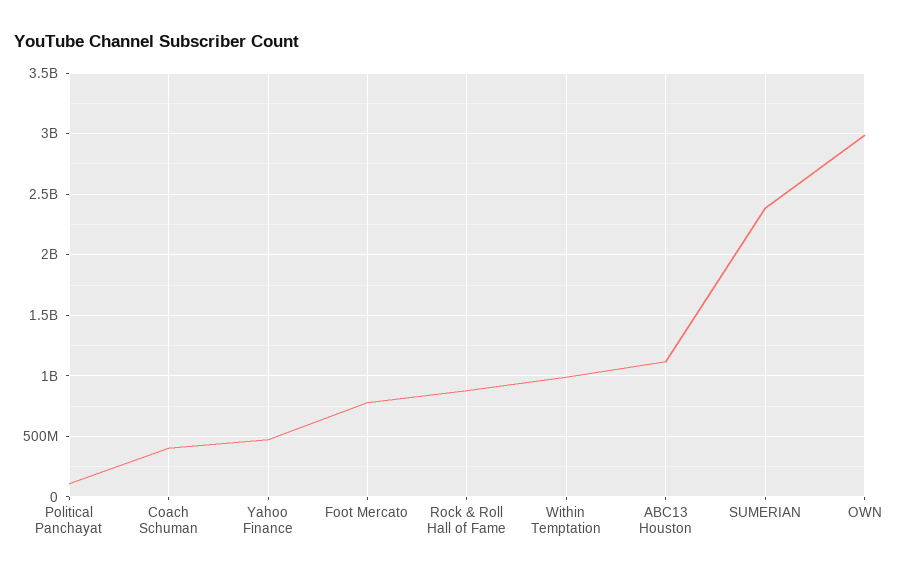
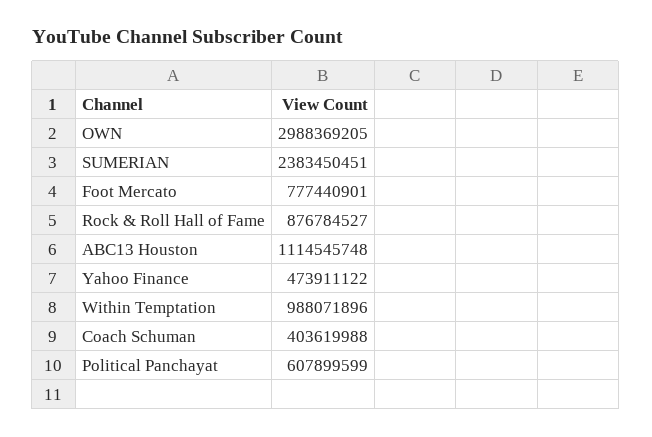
Political Panchayat: 100000000 -> 607899599

